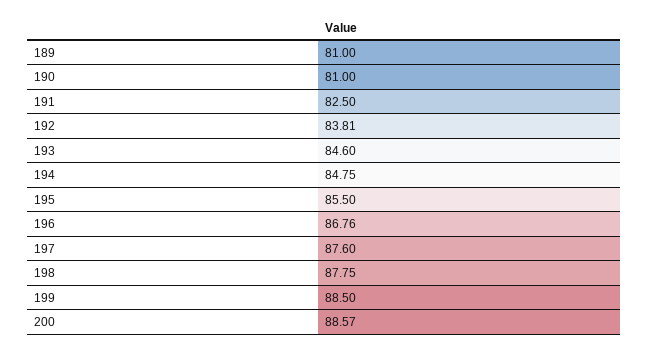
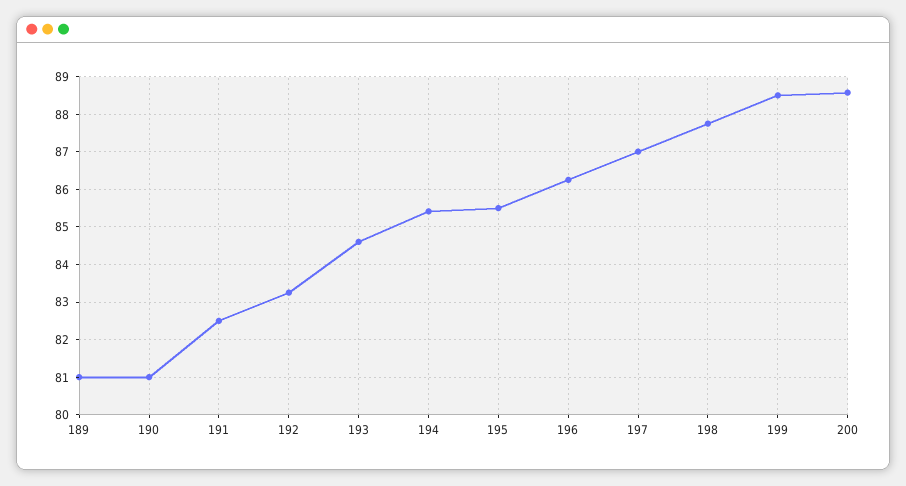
192: 83.81 -> 83.2
194: 84.75 -> 85.4
196: 86.76 -> 86.2
197: 87.6 -> 87

